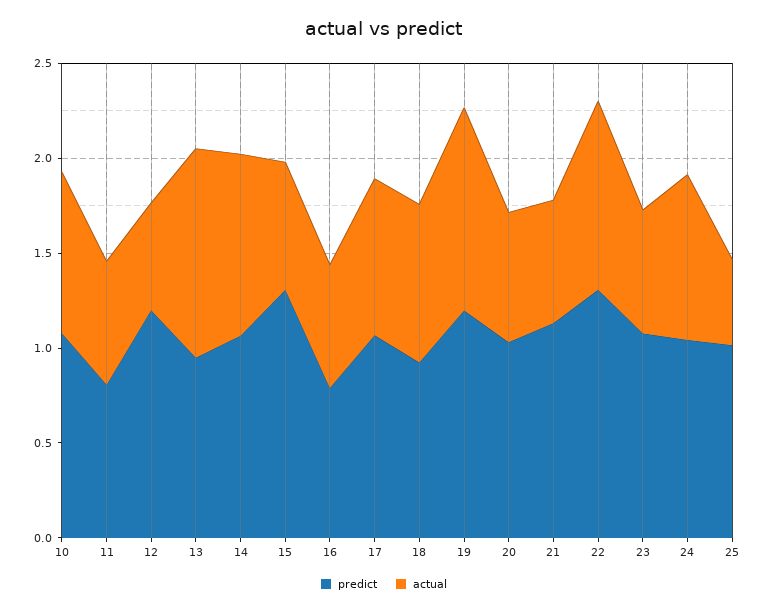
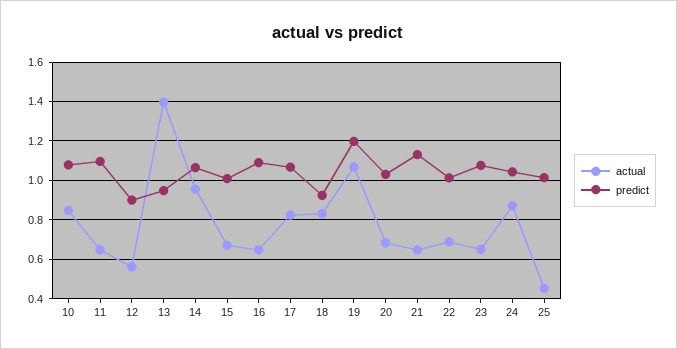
predict, 11: 0.8 -> 1.1
predict, 12: 1.2 -> 0.9
actual, 13: 1.1 -> 1.4
predict, 15: 1.3 -> 1
predict, 16: 0.8 -> 1.1
predict, 22: 1.3 -> 1
actual, 22: 1 -> 0.7

